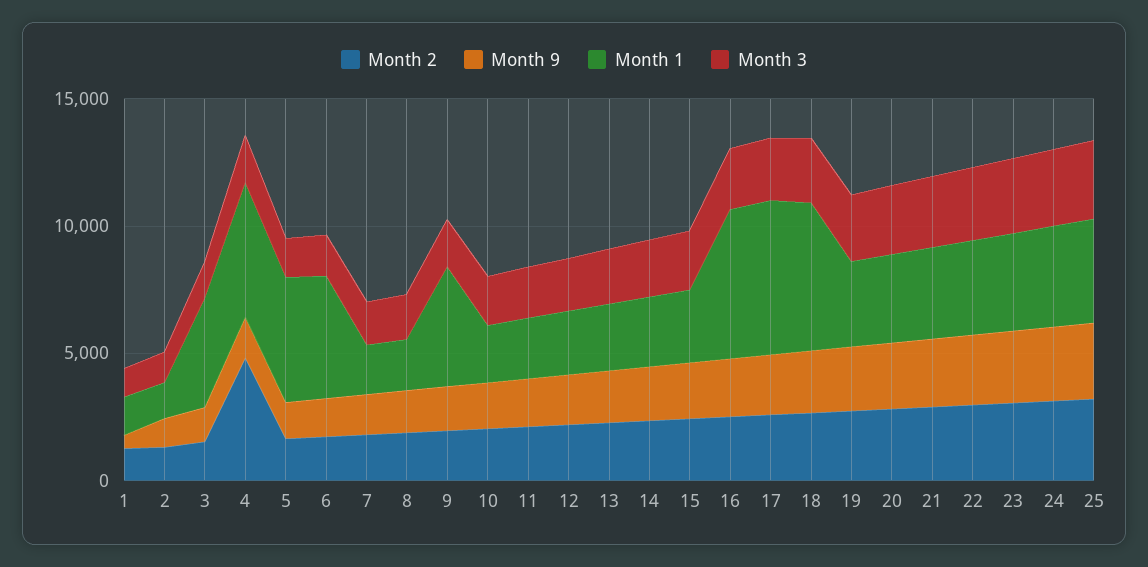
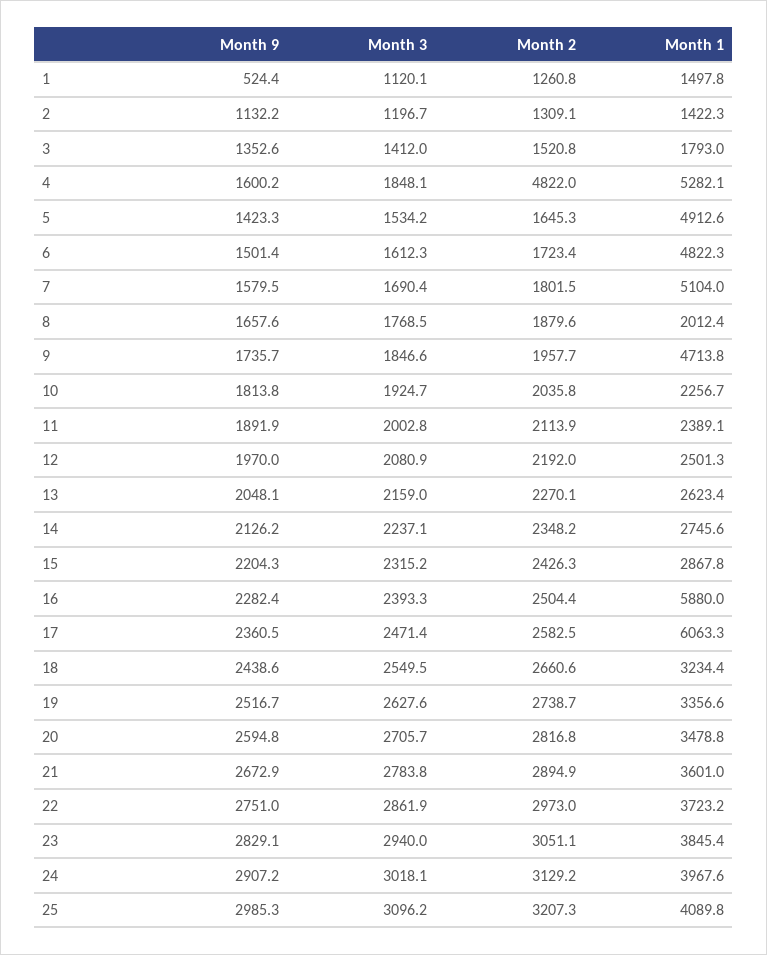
Month 1, 3: 4000 -> 1793
Month 1, 7: 2000 -> 5104
Month 1, 18: 6000 -> 3234.4

